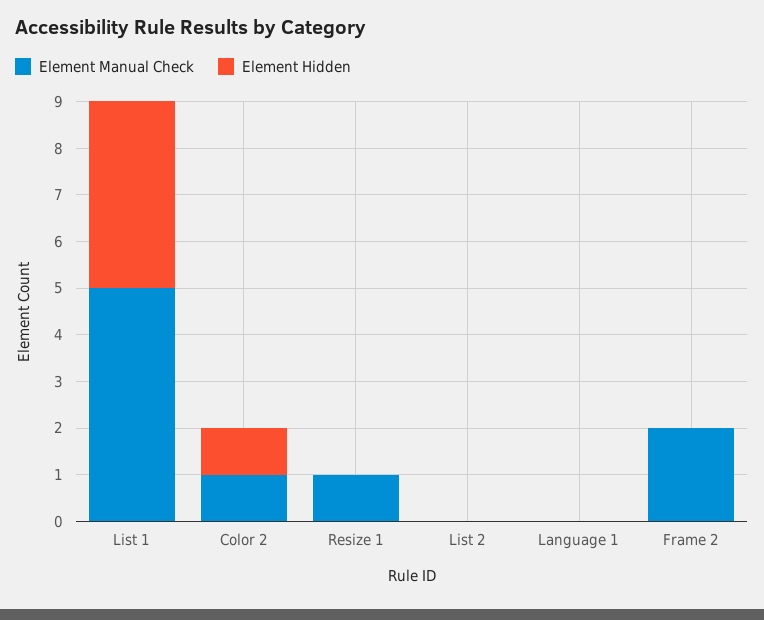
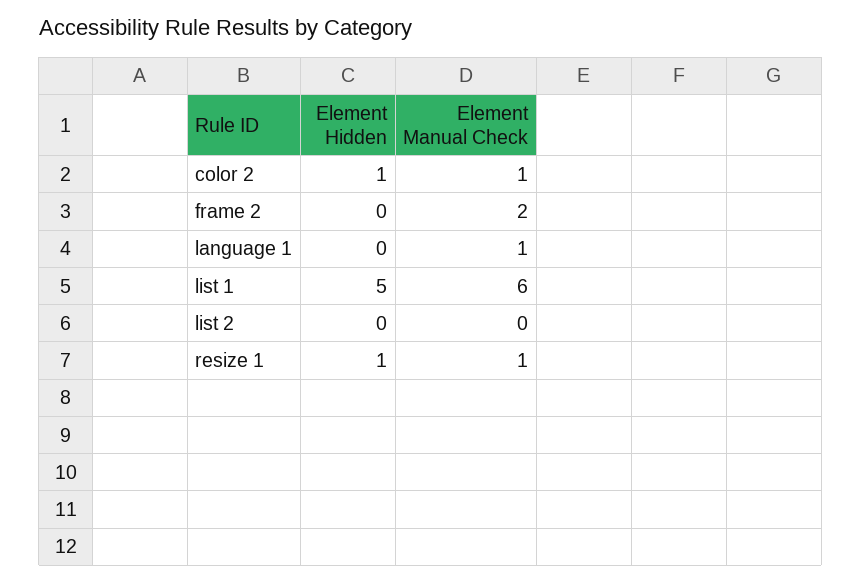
Element Manual Check, List 1: 5 -> 6
Element Hidden, List 1: 4 -> 5
Element Hidden, Resize 1: 0 -> 1
Element Manual Check, Language 1: 0 -> 1

